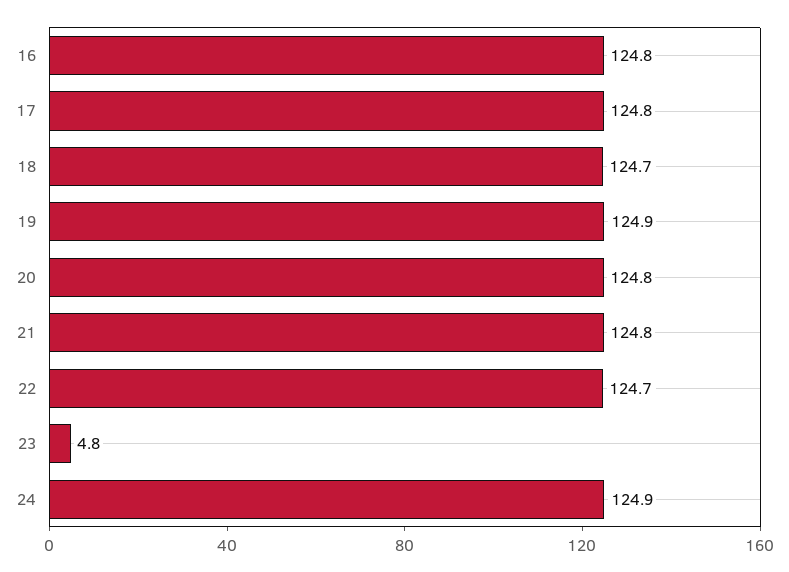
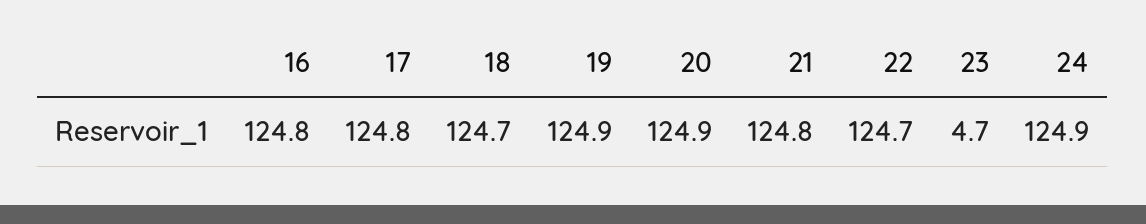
20: 124.8 -> 124.9
23: 4.8 -> 4.7

